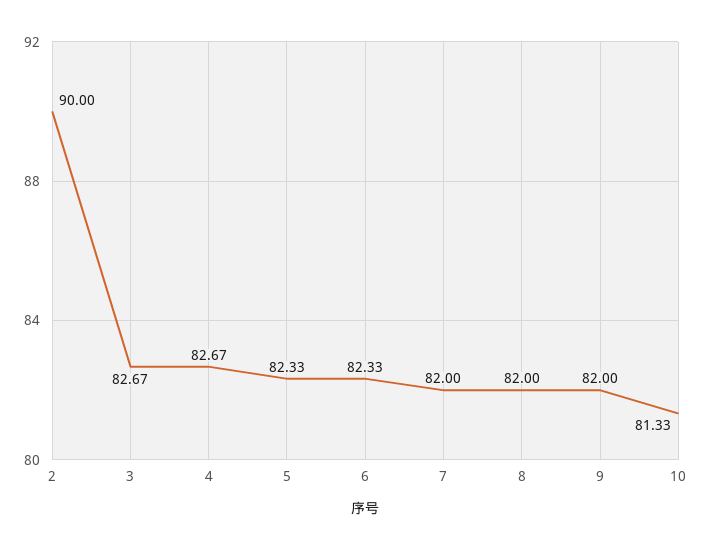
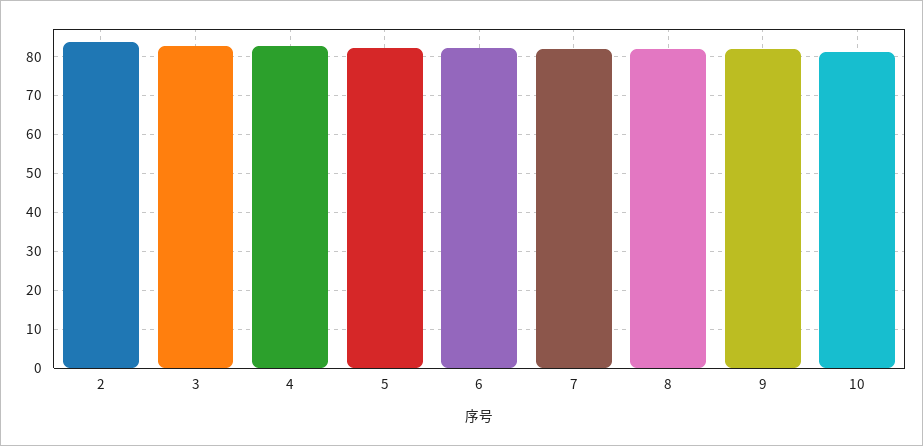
2: 90 -> 84

